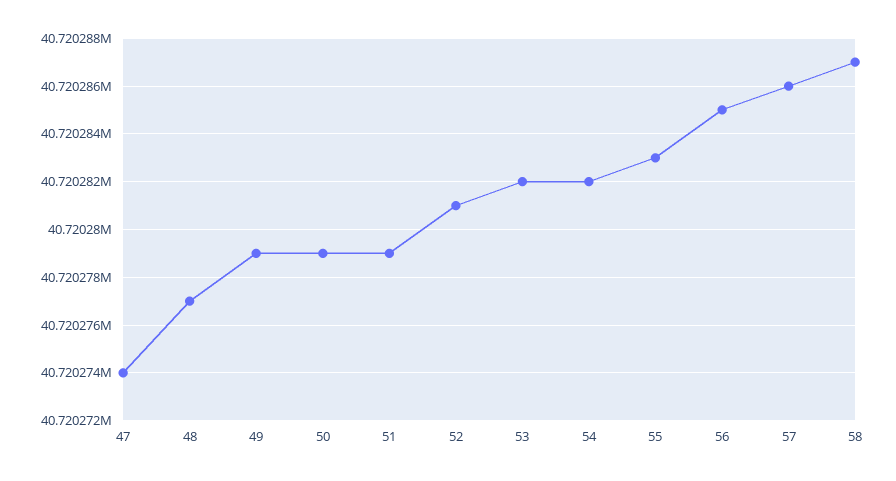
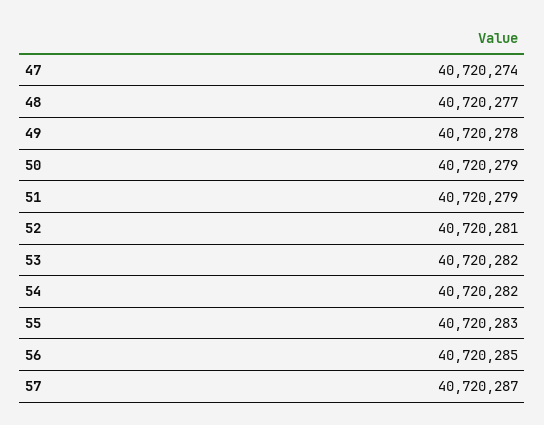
49: 40720279 -> 40720278
57: 40720286 -> 40720287
58: 40720287 -> none

